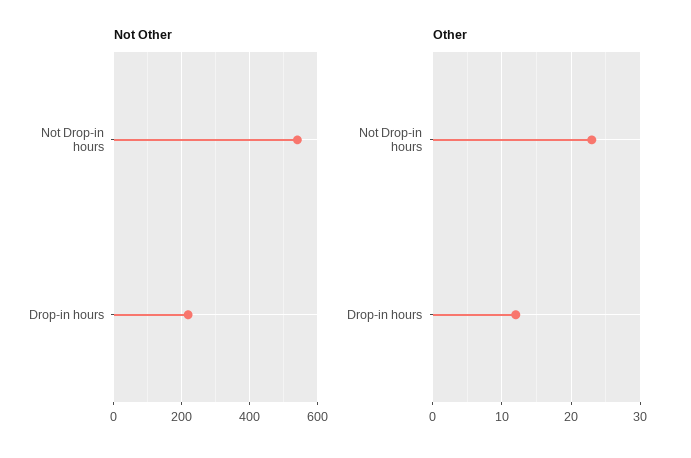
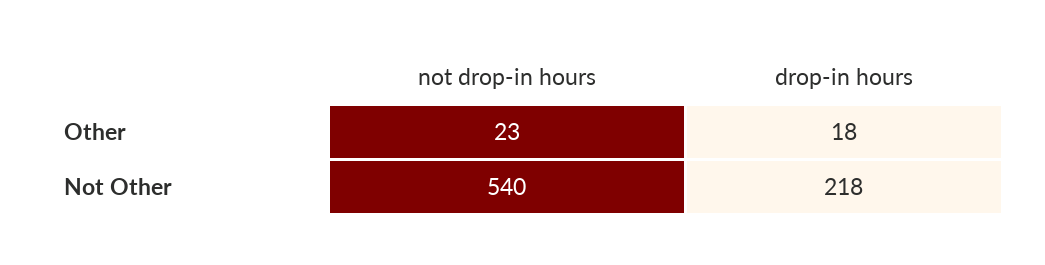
Other, Drop-in hours: 12 -> 18

